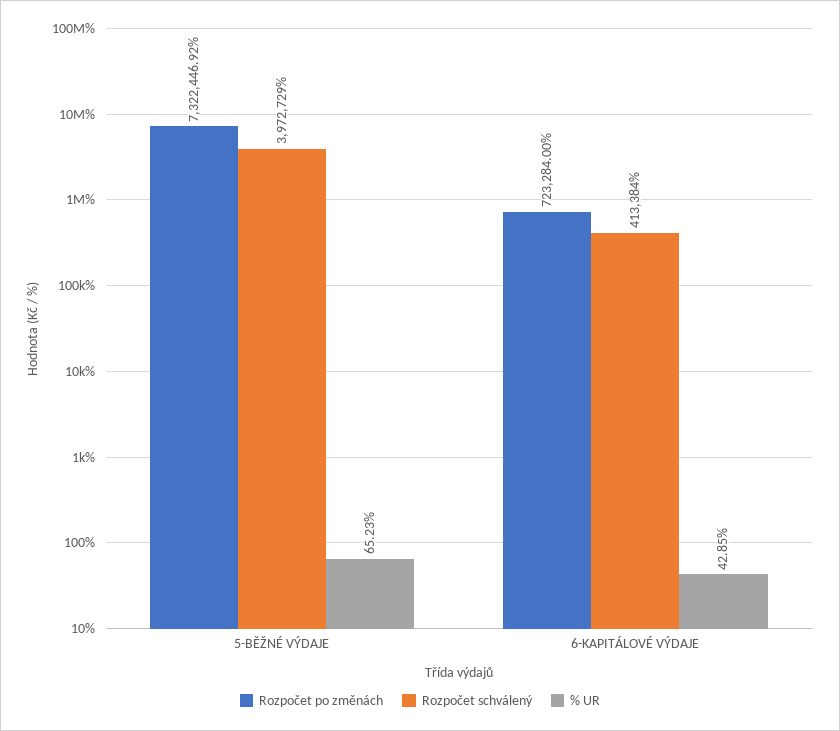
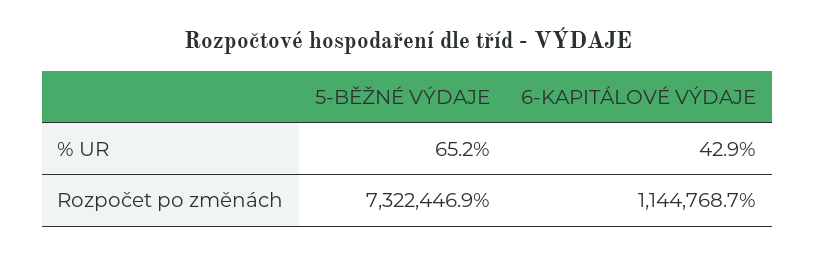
Rozpočet schválený, 5-BĚŽNÉ VÝDAJE: 3972729 -> none
Rozpočet po změnách, 6-KAPITÁLOVÉ VÝDAJE: 723284 -> 1144768.7
Rozpočet schválený, 6-KAPITÁLOVÉ VÝDAJE: 413384 -> none

